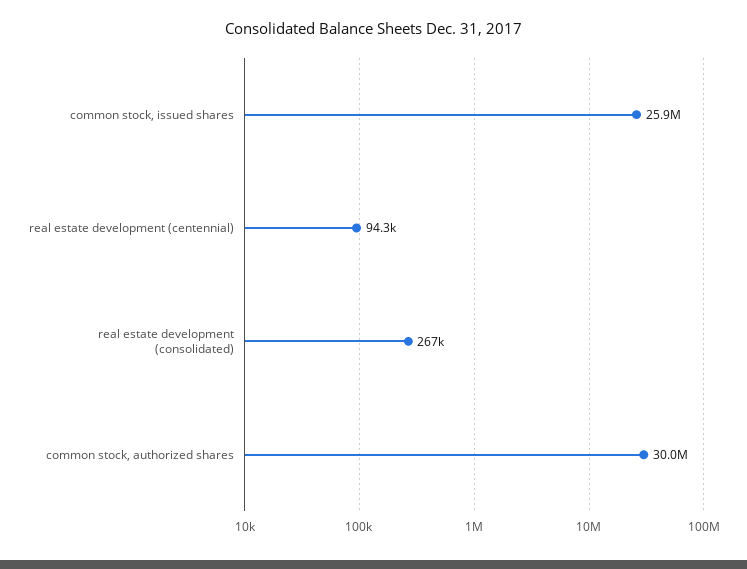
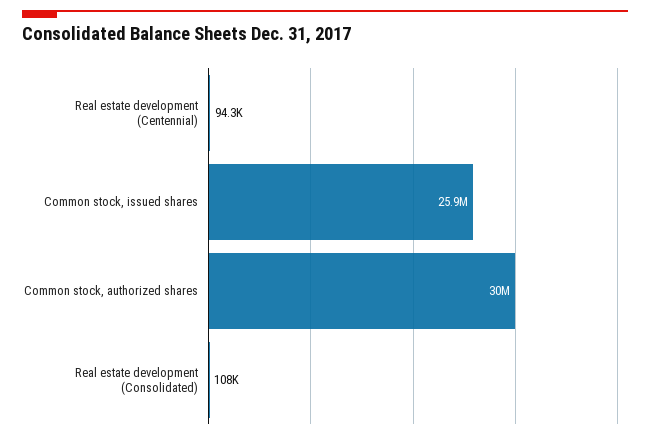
real estate development (consolidated): 267000 -> 108000

